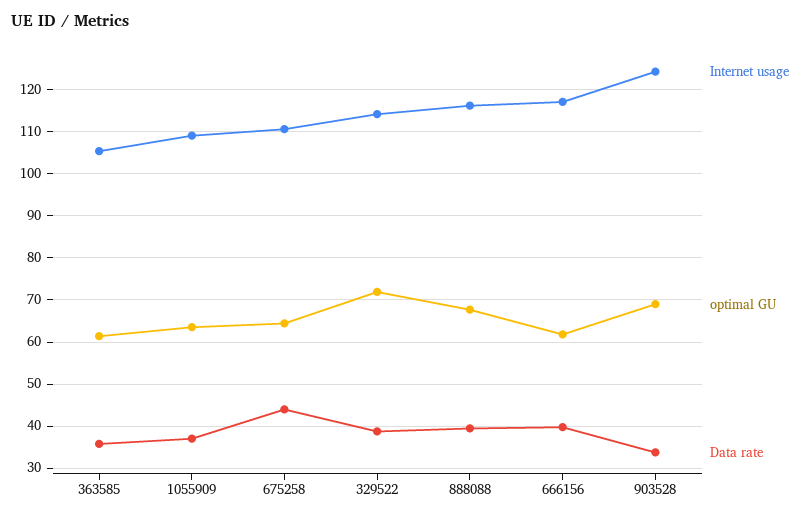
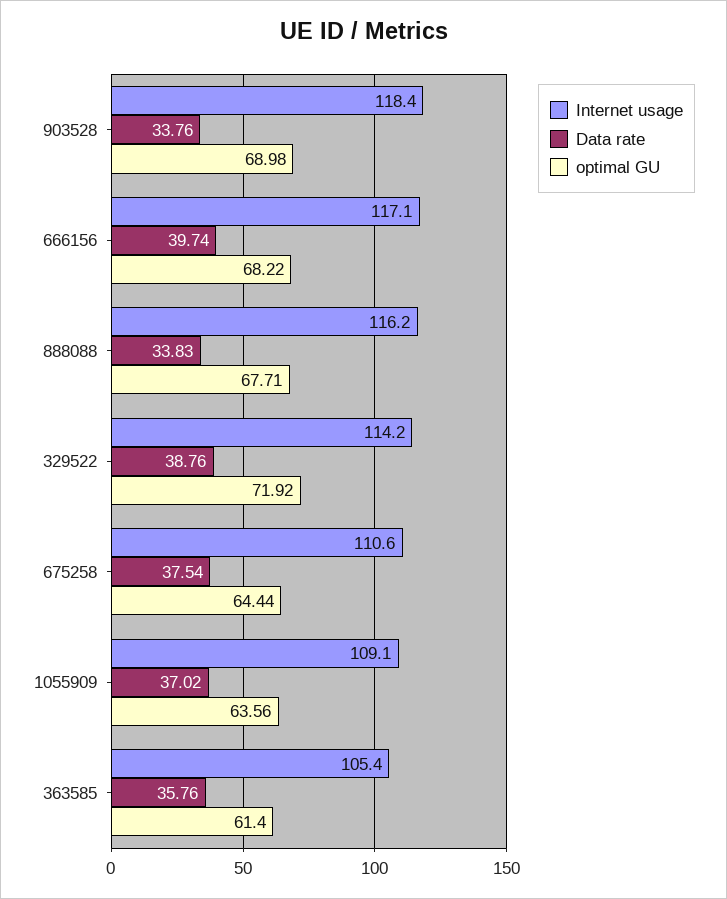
Data rate, 675258: 44 -> 37.54
Data rate, 888088: 40 -> 33.83
optimal GU, 666156: 62 -> 68.22
Internet usage, 903528: 124 -> 118.4

